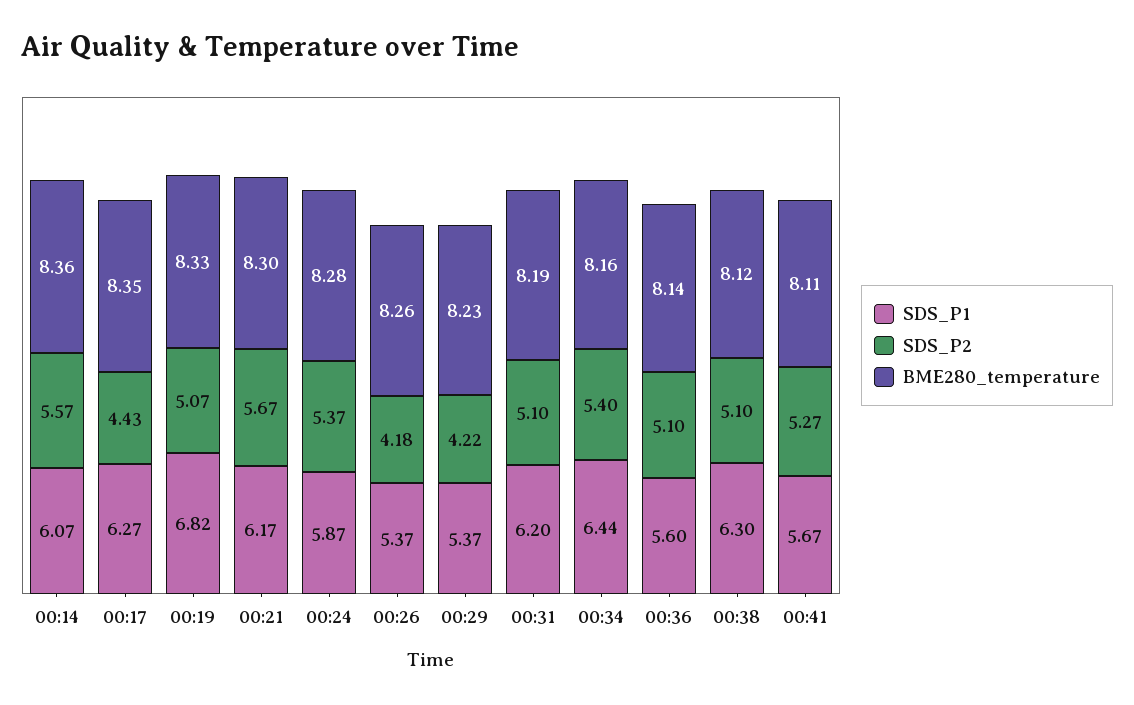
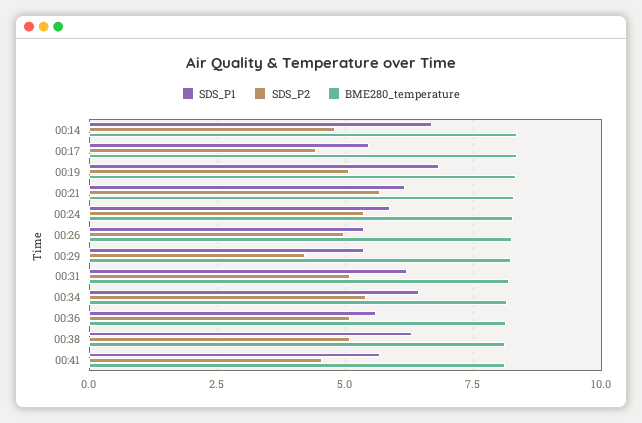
SDS_P1, 00:14: 6.07 -> 6.75
SDS_P2, 00:14: 5.57 -> 4.75
SDS_P1, 00:17: 6.27 -> 5.5
SDS_P2, 00:26: 4.18 -> 5
SDS_P2, 00:41: 5.27 -> 4.5

